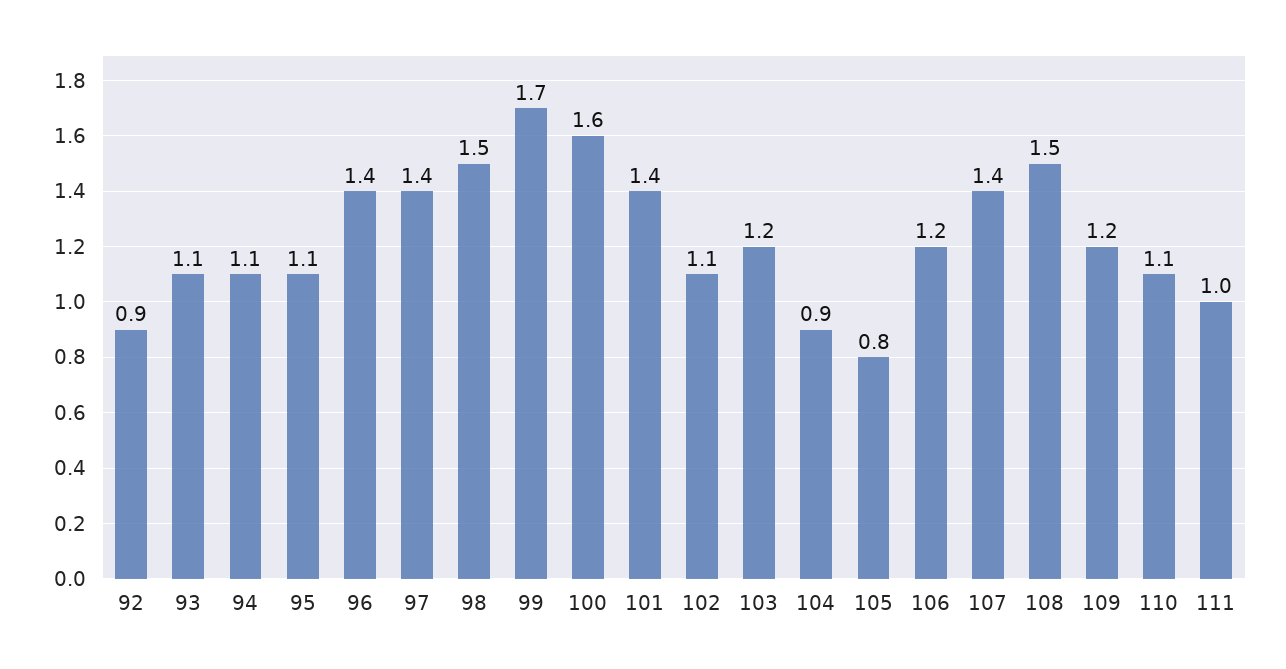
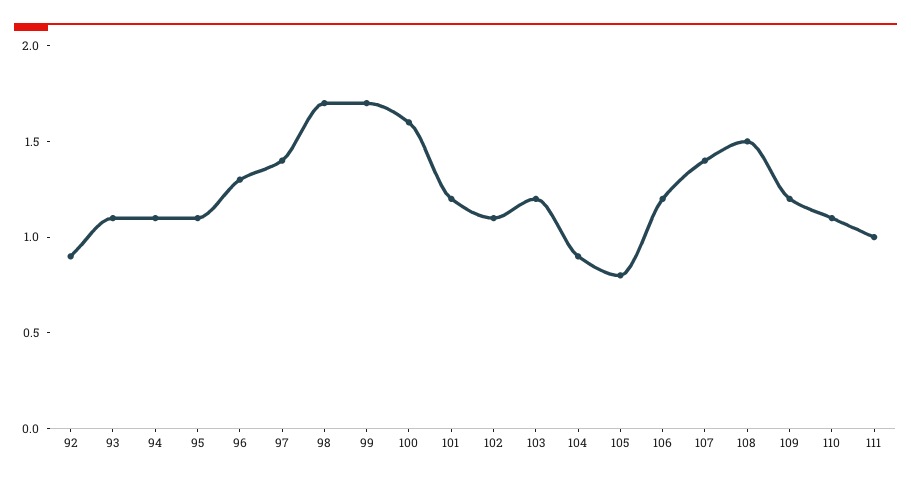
96: 1.4 -> 1.3
98: 1.5 -> 1.7
101: 1.4 -> 1.2

